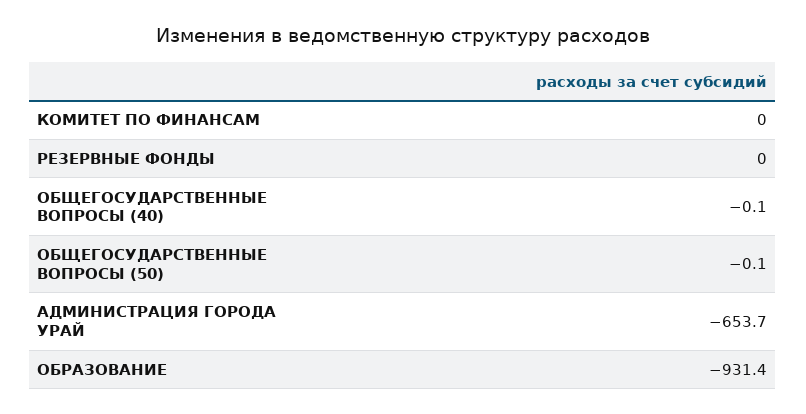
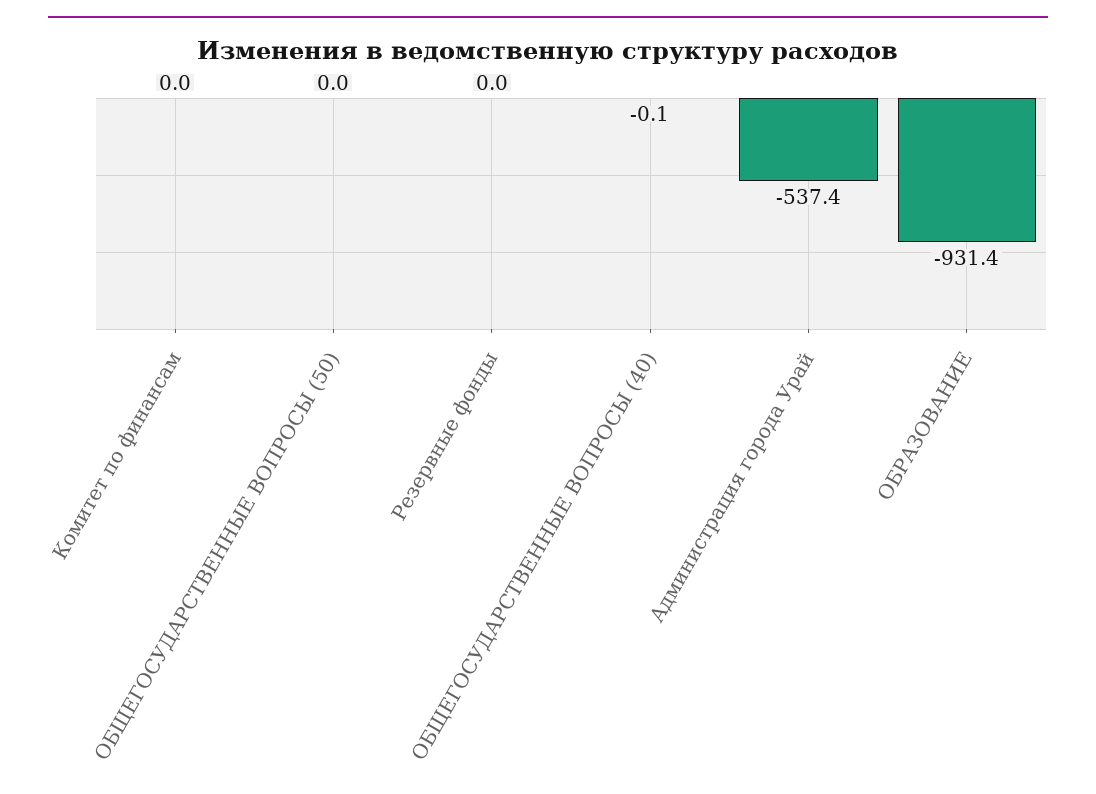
ОБЩЕГОСУДАРСТВЕННЫЕ ВОПРОСЫ (50): -0.1 -> 0
АДМИНИСТРАЦИЯ ГОРОДА УРАЙ: -653.7 -> -537.4

